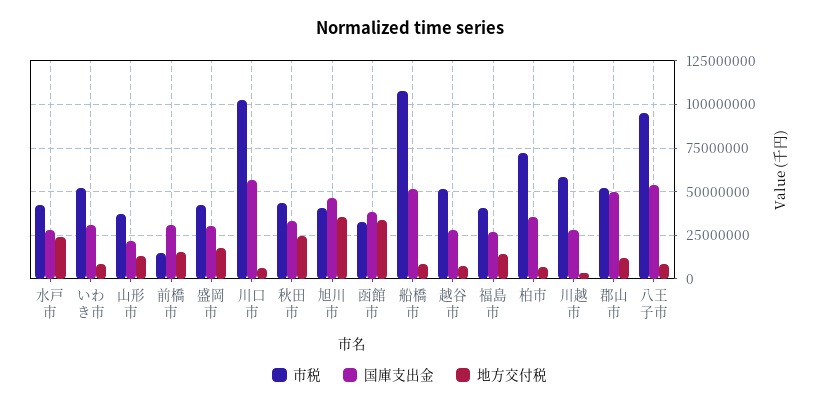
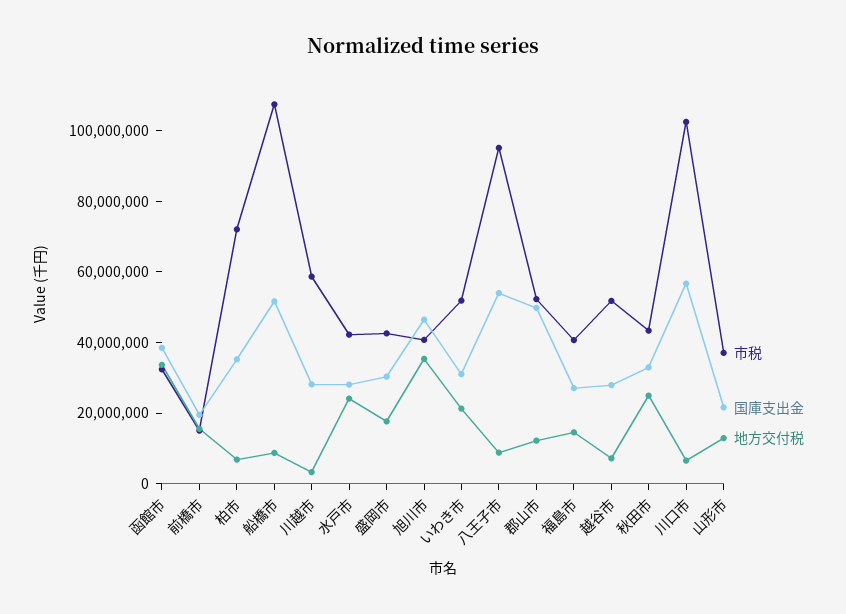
地方交付税, いわき市: 10000000 -> 20000000
国庫支出金, 前橋市: 30000000 -> 20000000

